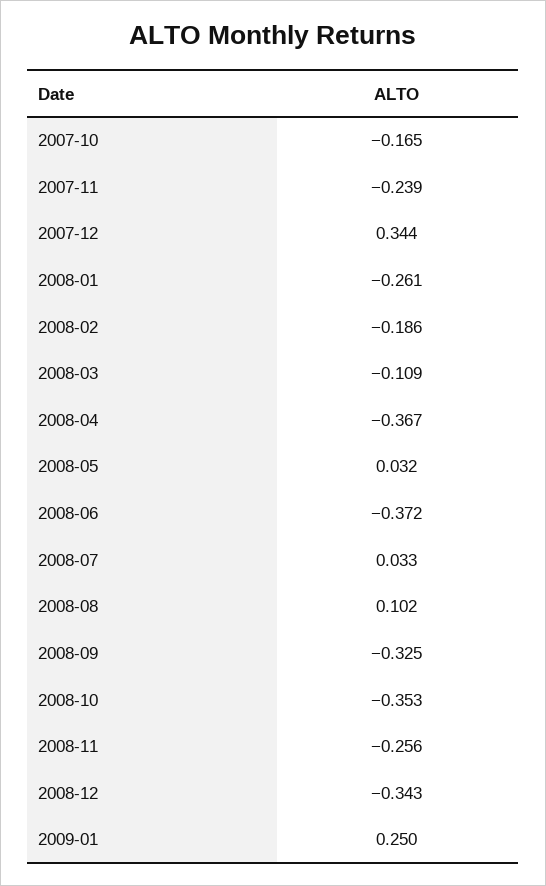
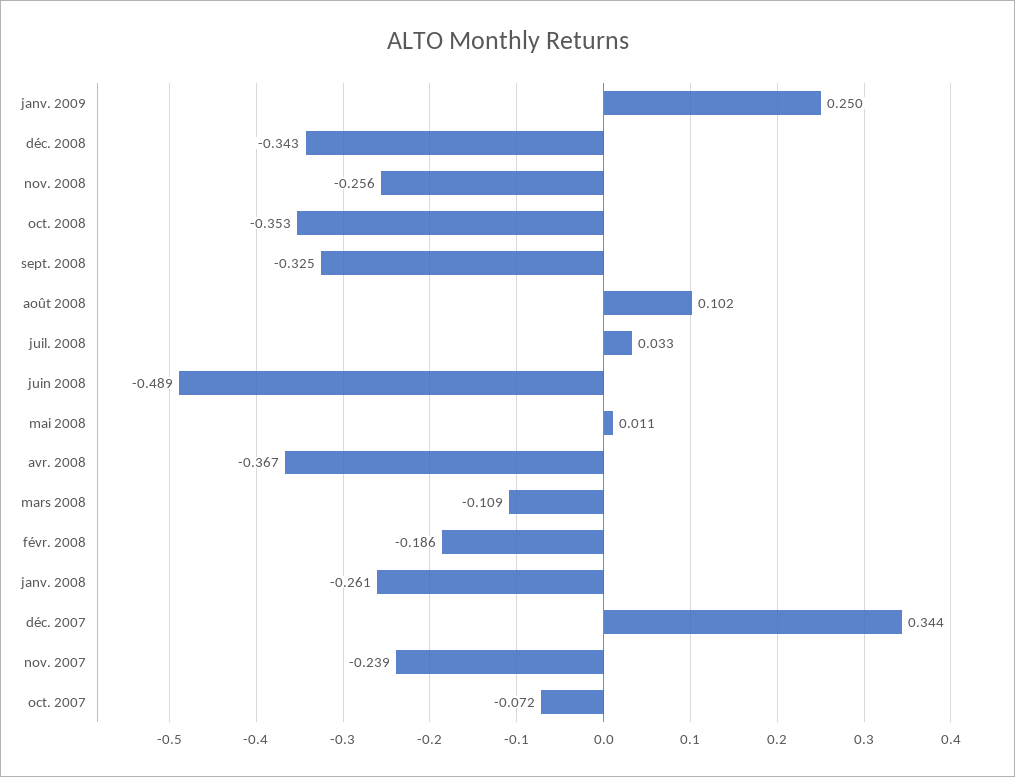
2007-10: -0.165 -> -0.072
2008-05: 0.032 -> 0.011
2008-06: -0.372 -> -0.489

